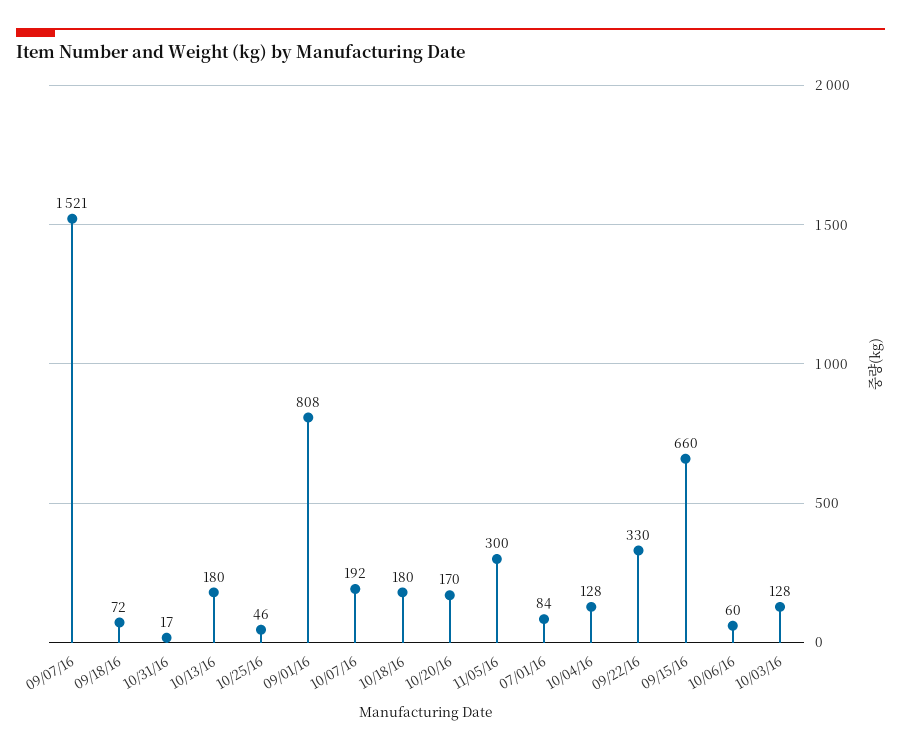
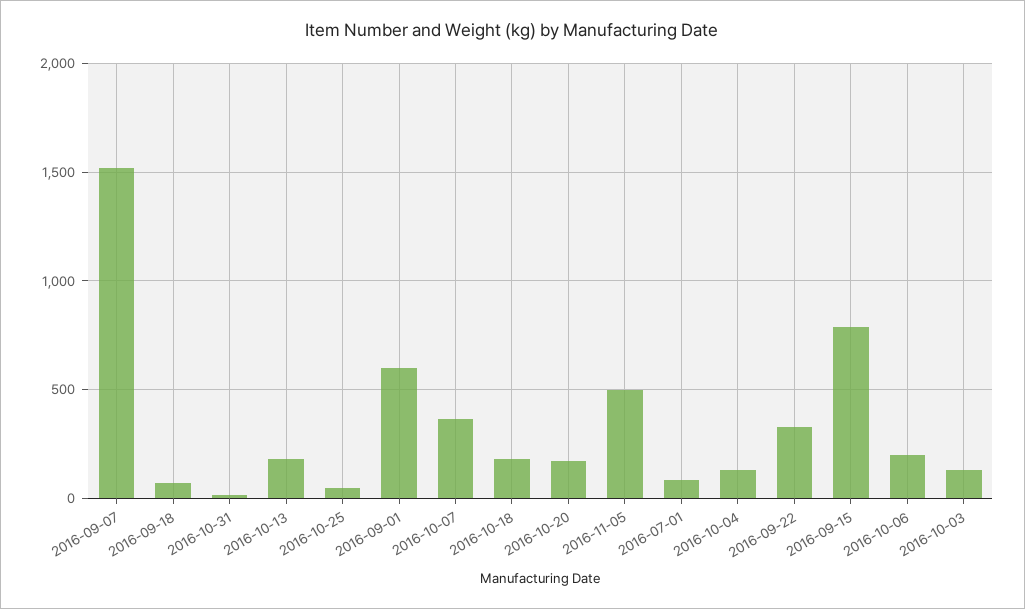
09/01/16: 808 -> 600
10/07/16: 192 -> 350
11/05/16: 300 -> 500
09/15/16: 660 -> 800
10/06/16: 60 -> 200

